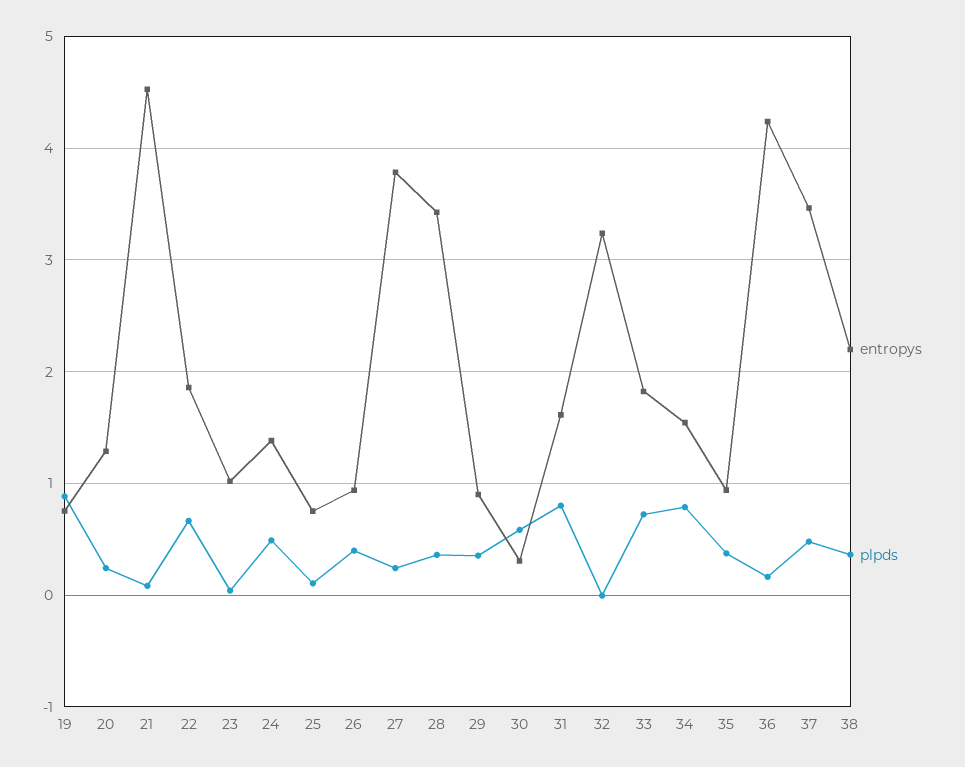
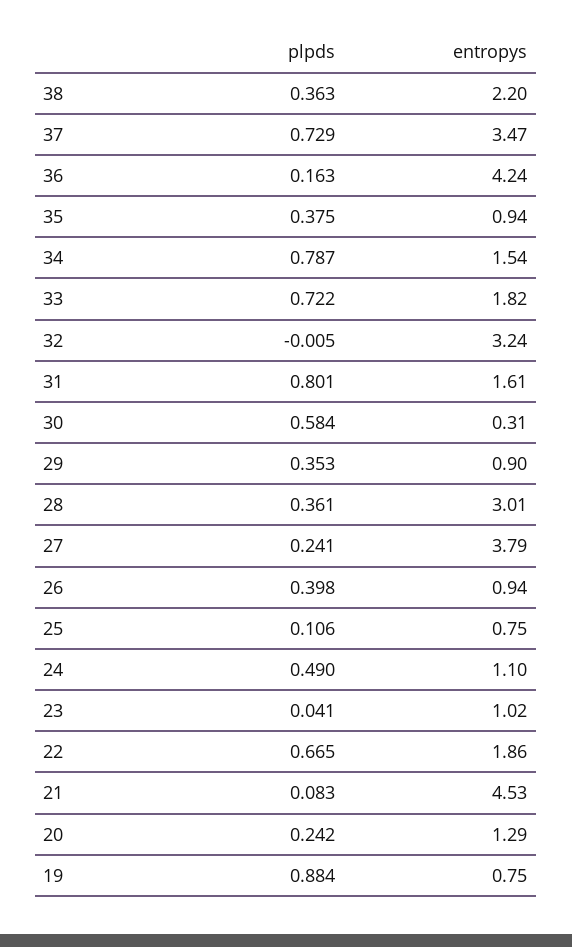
entropys, 24: 1.4 -> 1.1
entropys, 28: 3.4 -> 3.01
plpds, 37: 0.5 -> 0.729

